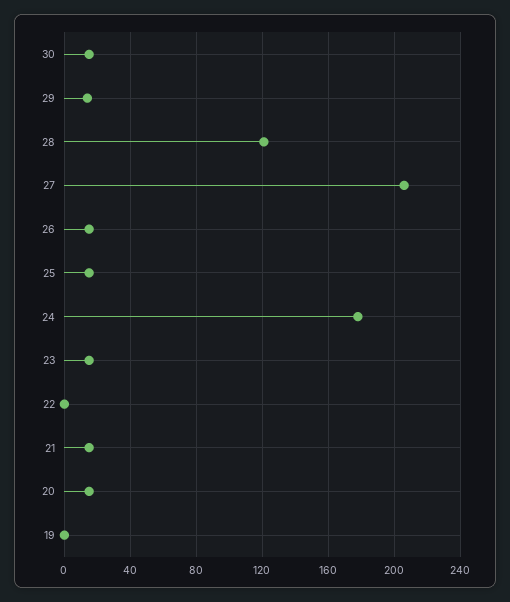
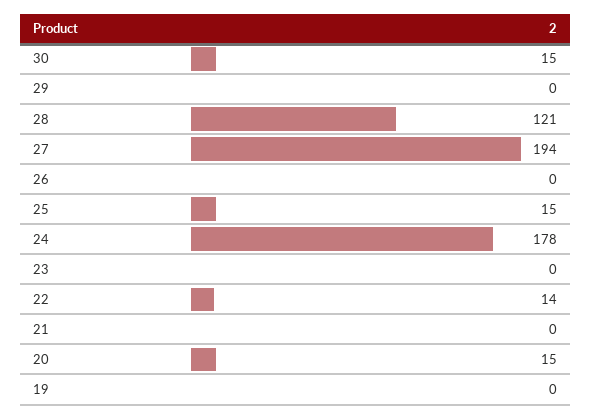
29: 15 -> 0
27: 205 -> 194
26: 15 -> 0
23: 15 -> 0
22: 0 -> 14
21: 15 -> 0

